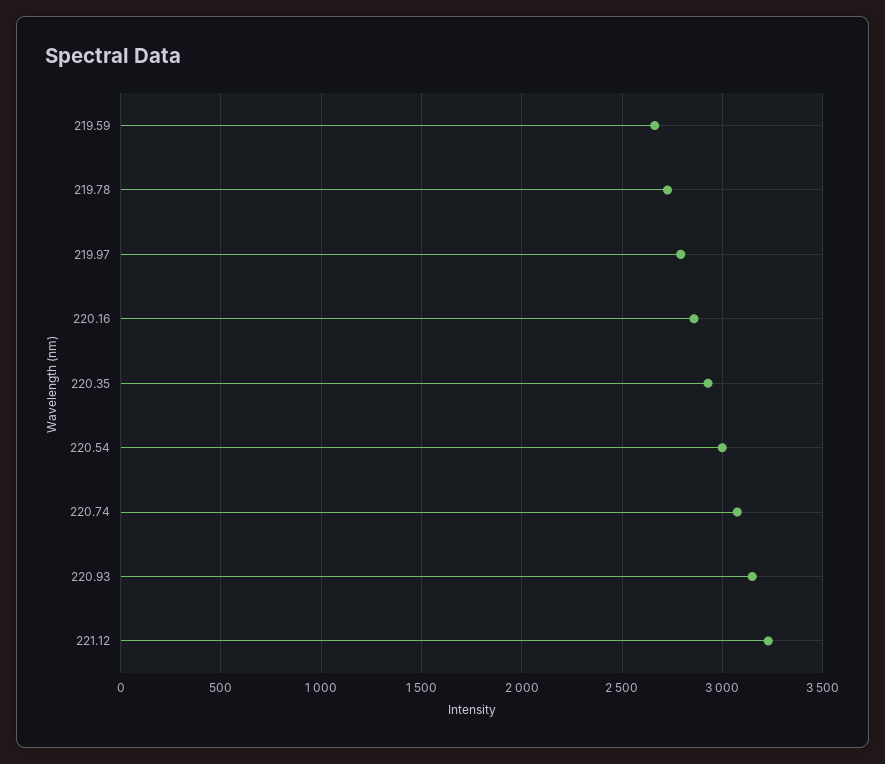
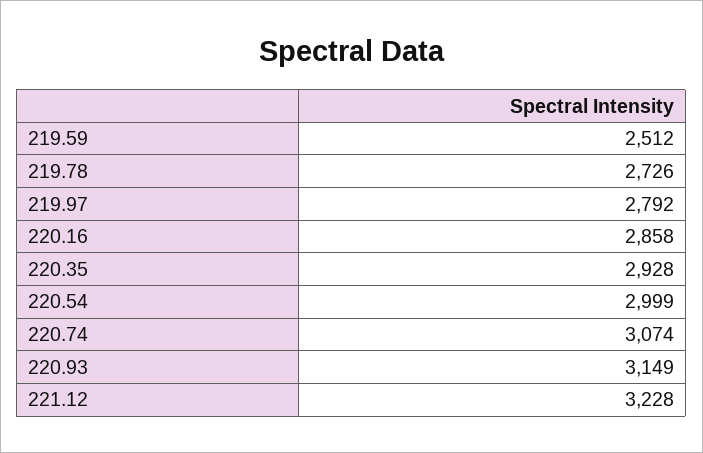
219.59: 2650 -> 2512

